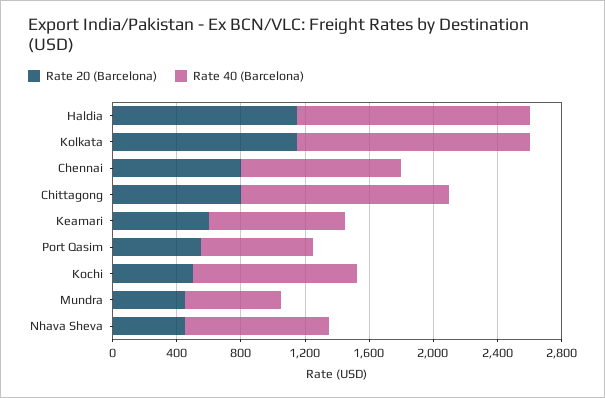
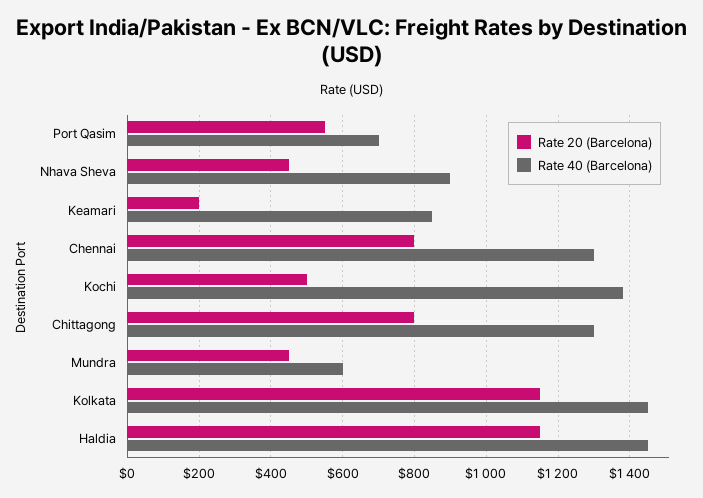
Rate 40 (Barcelona), Chennai: 1000 -> 1300
Rate 20 (Barcelona), Keamari: 600 -> 200
Rate 40 (Barcelona), Kochi: 1000 -> 1380

